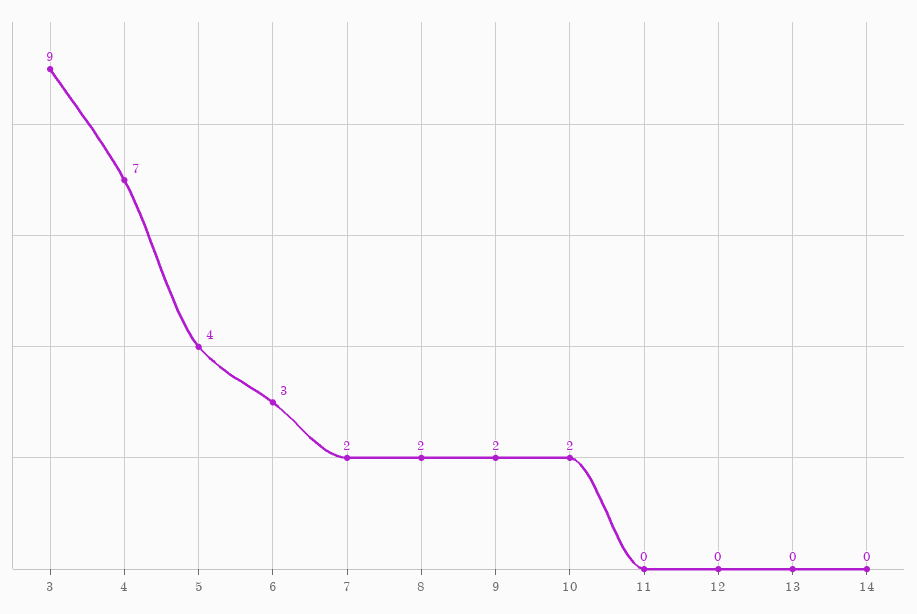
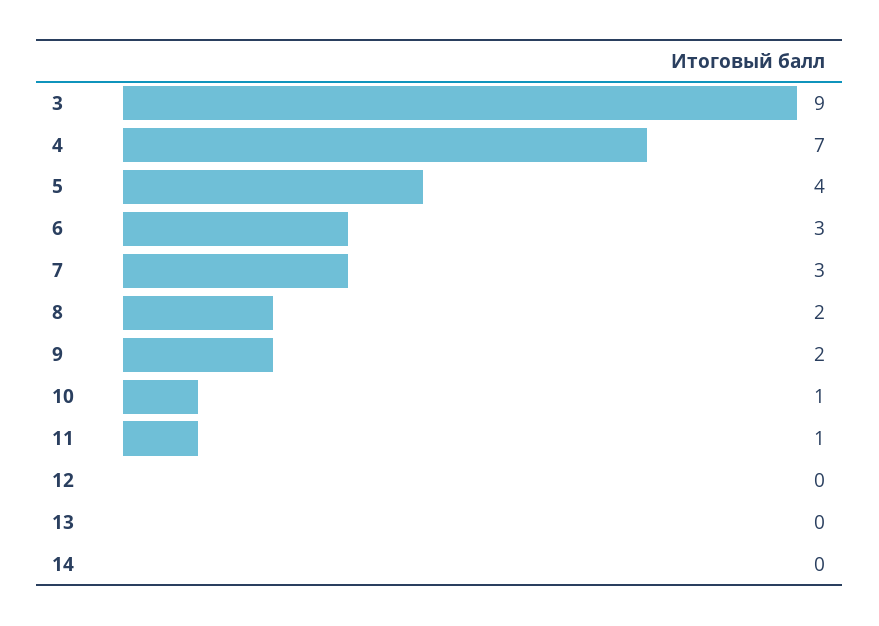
7: 2 -> 3
10: 2 -> 1
11: 0 -> 1

